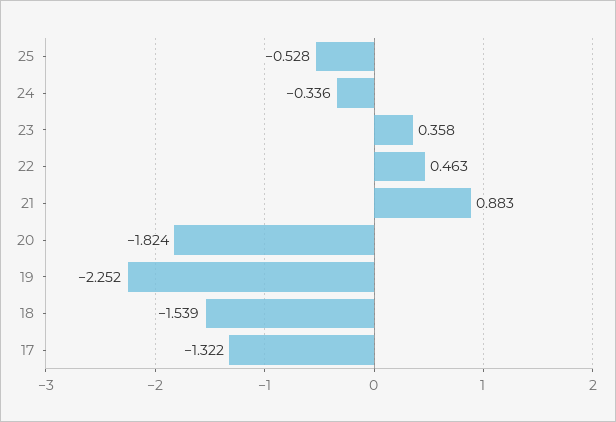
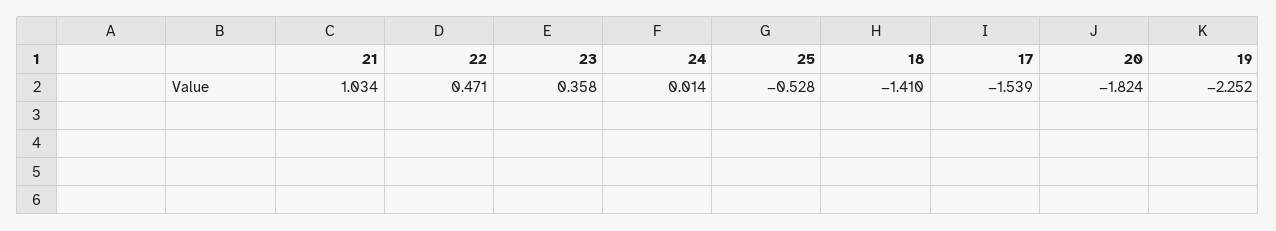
24: -0.336 -> 0.014
22: 0.463 -> 0.471
21: 0.883 -> 1.034
18: -1.539 -> -1.41
17: -1.322 -> -1.539

